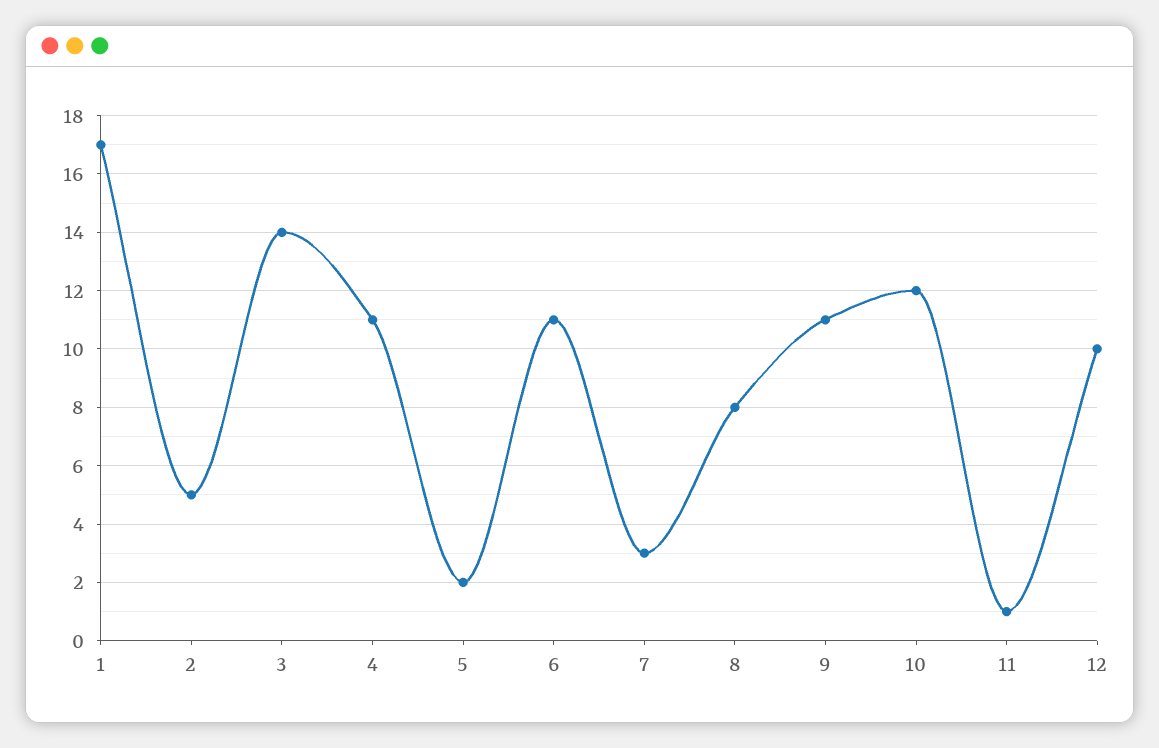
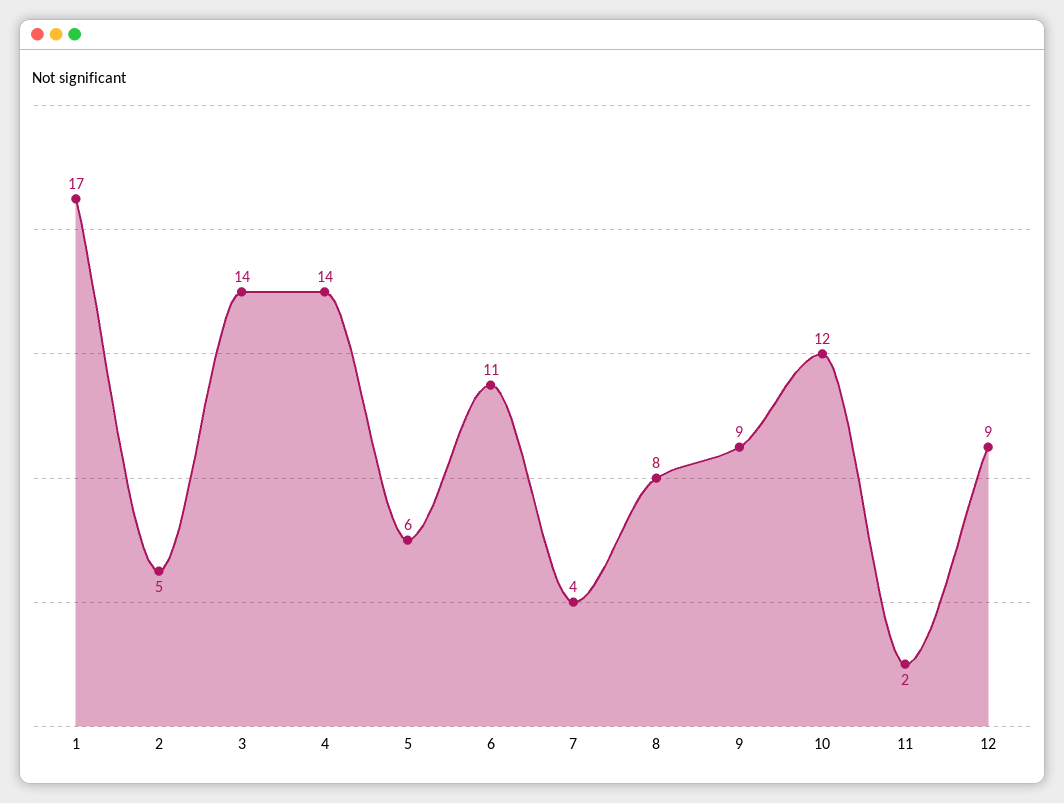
4: 11 -> 14
5: 2 -> 6
7: 3 -> 4
9: 11 -> 9
11: 1 -> 2
12: 10 -> 9

